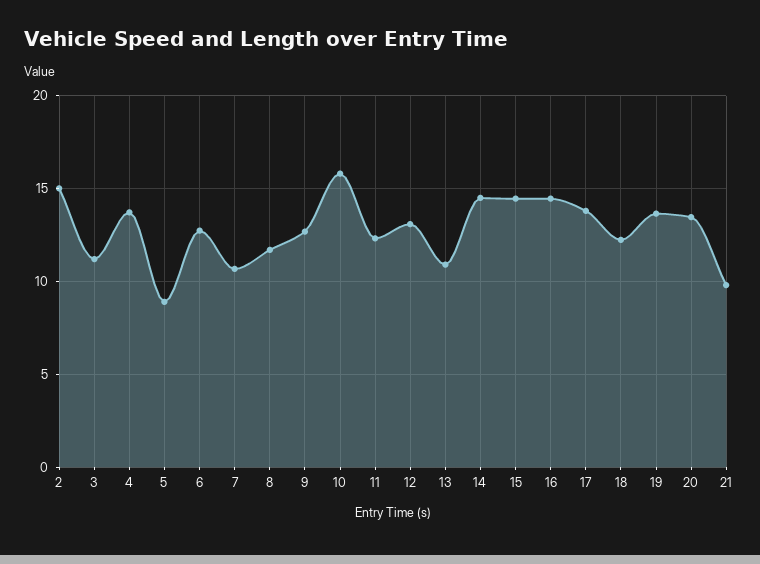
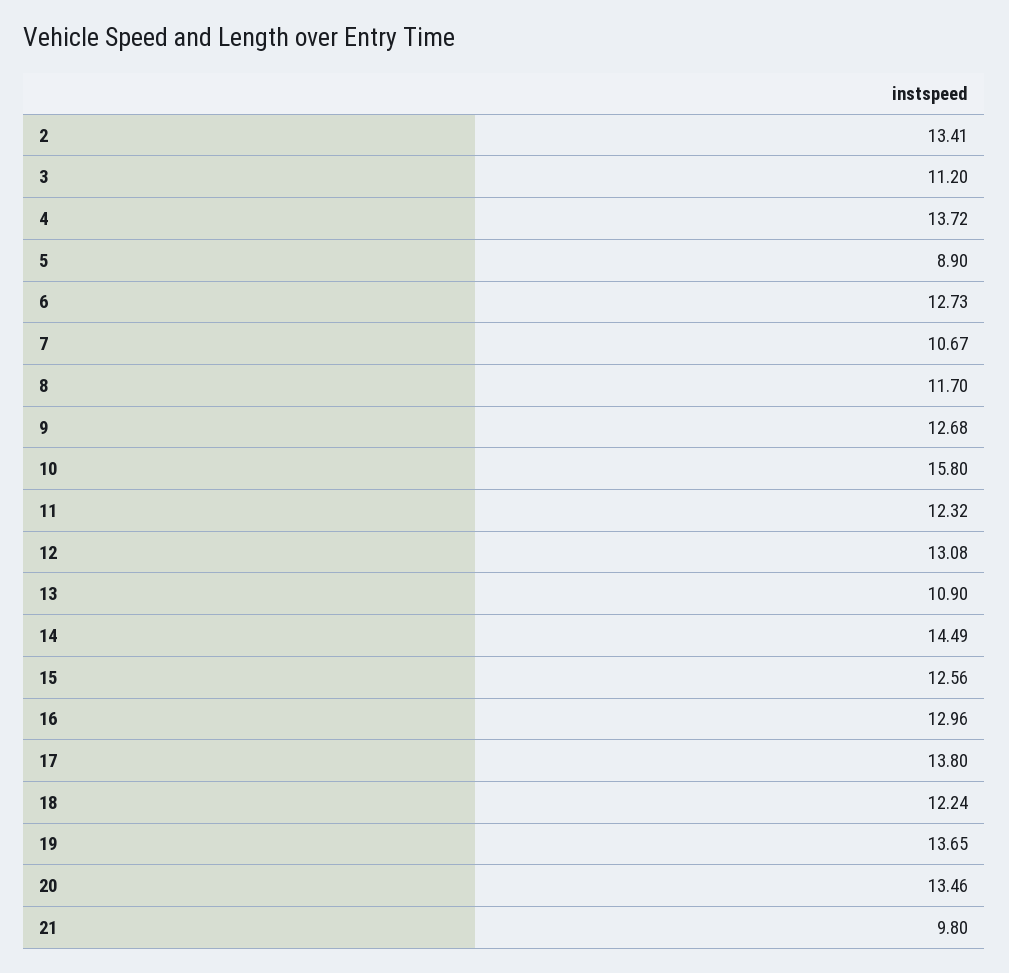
2: 15 -> 13.41
15: 14.5 -> 12.56
16: 14.5 -> 12.96

